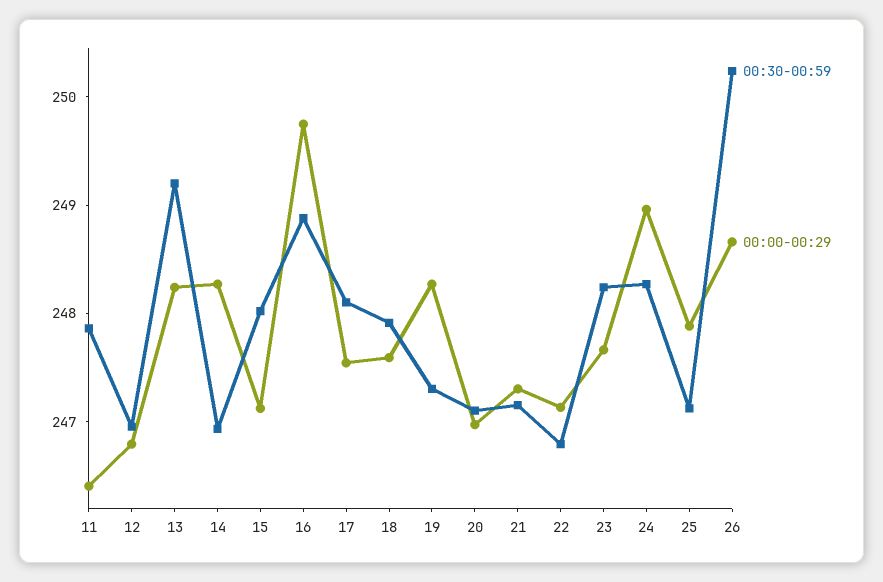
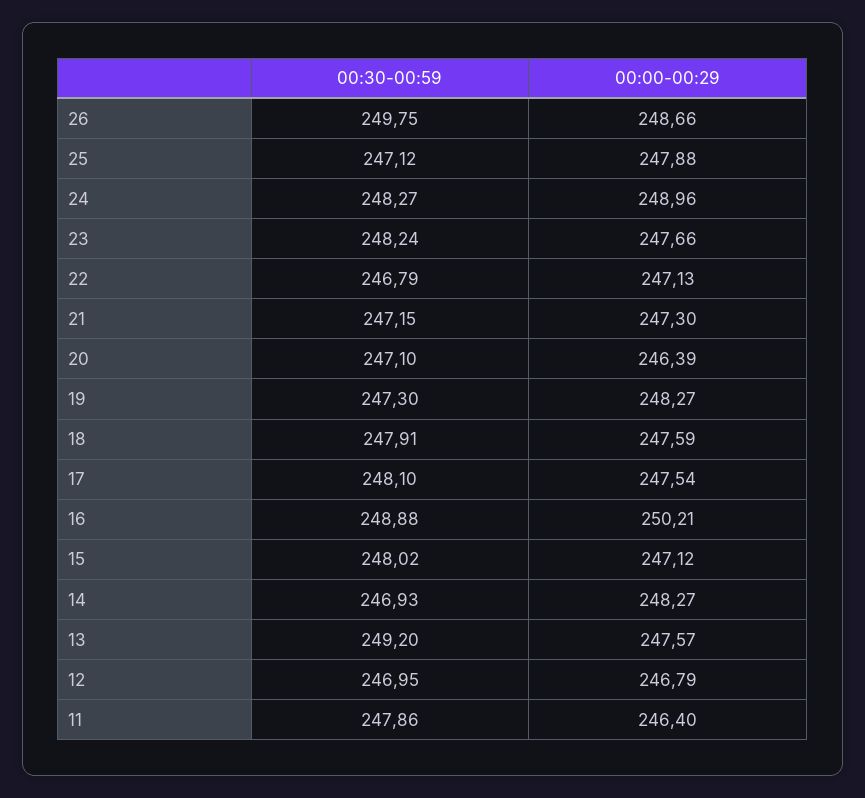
00:00-00:29, 13: 248.2 -> 247.57
00:00-00:29, 16: 249.8 -> 250.21
00:00-00:29, 20: 247 -> 246.39
00:30-00:59, 26: 250.2 -> 249.75

